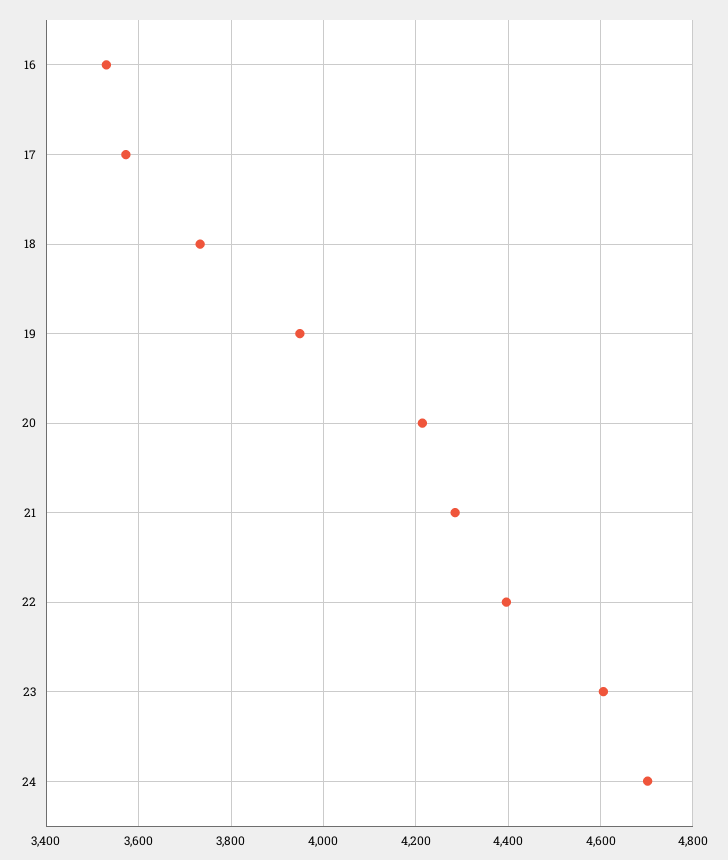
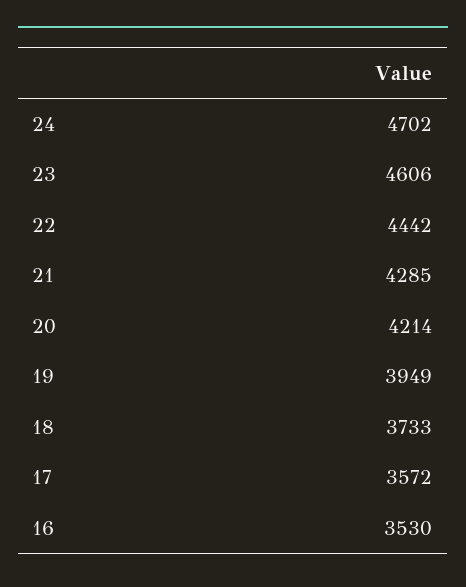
22: 4400 -> 4442

